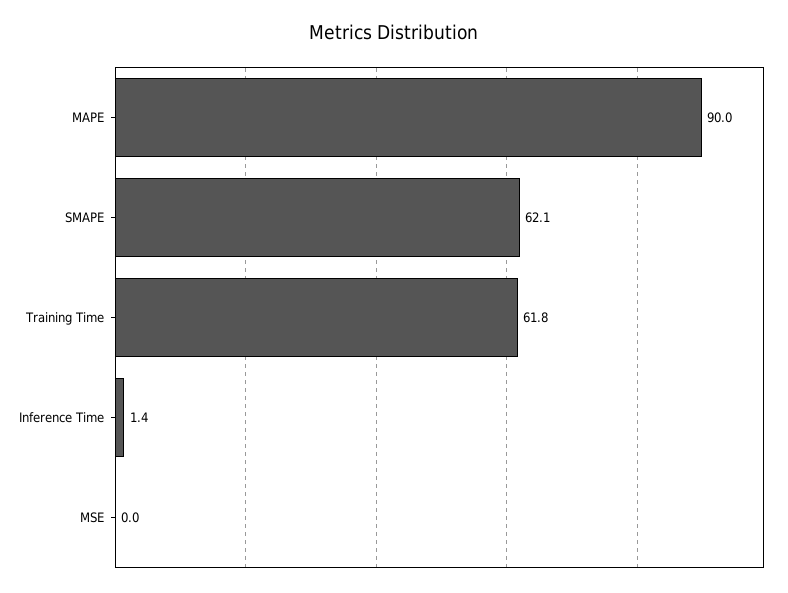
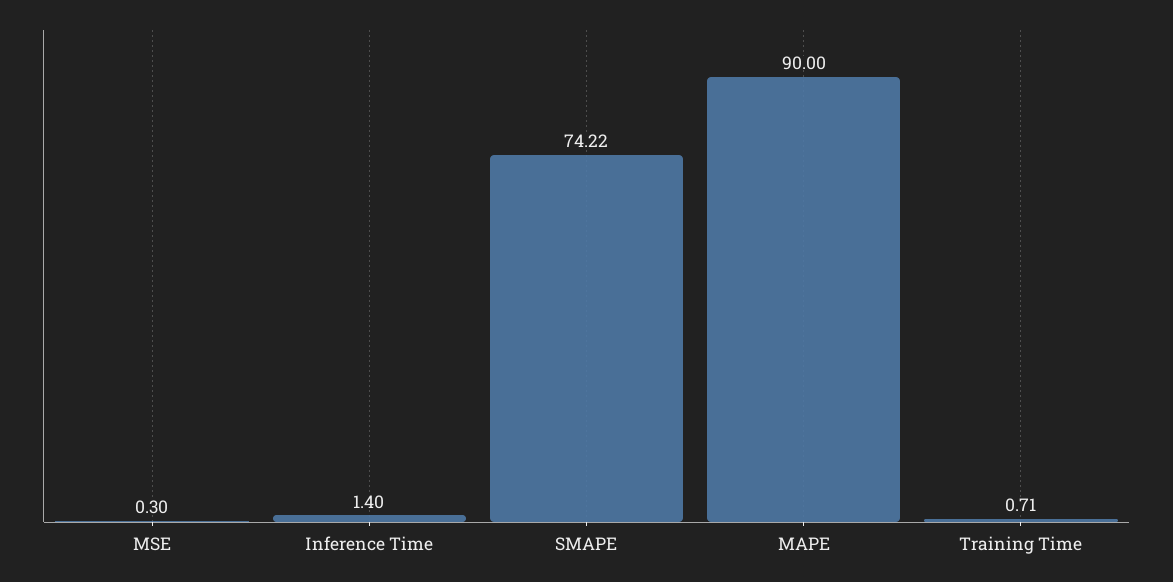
SMAPE: 62.1 -> 74.22
Training Time: 61.8 -> 0.71
MSE: 0 -> 0.3

